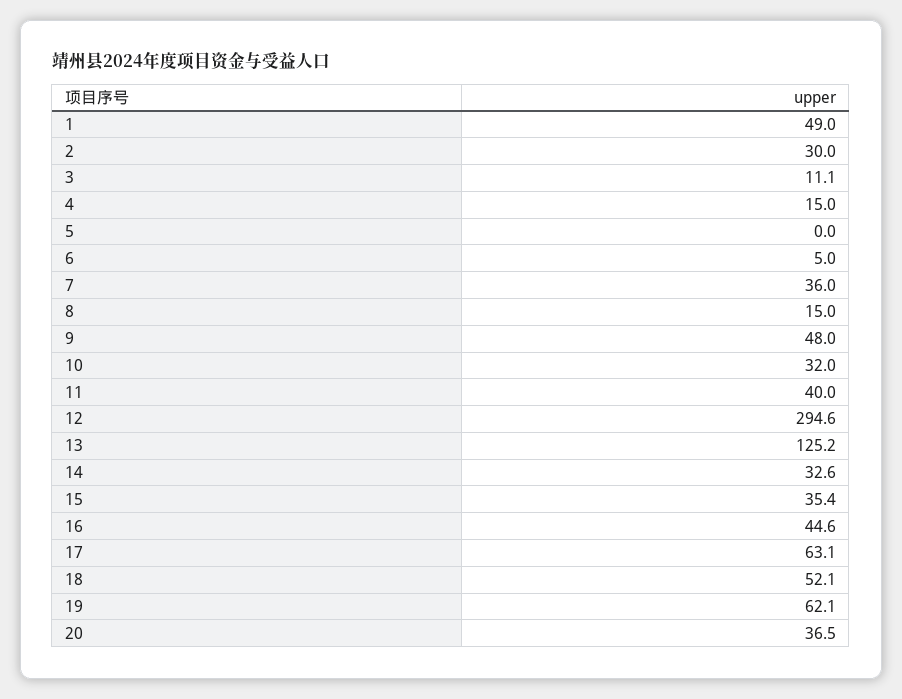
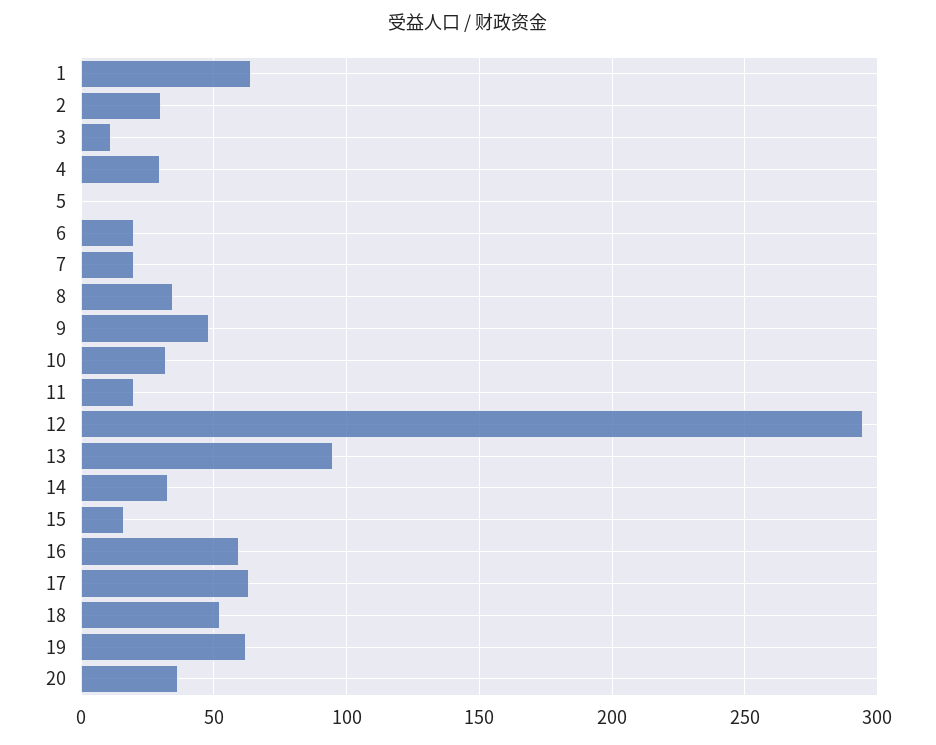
1: 49 -> 65
4: 15 -> 30
6: 5 -> 20
7: 36 -> 20
8: 15 -> 35
11: 40 -> 20
13: 125.2 -> 95
15: 35.4 -> 15
16: 44.6 -> 60

